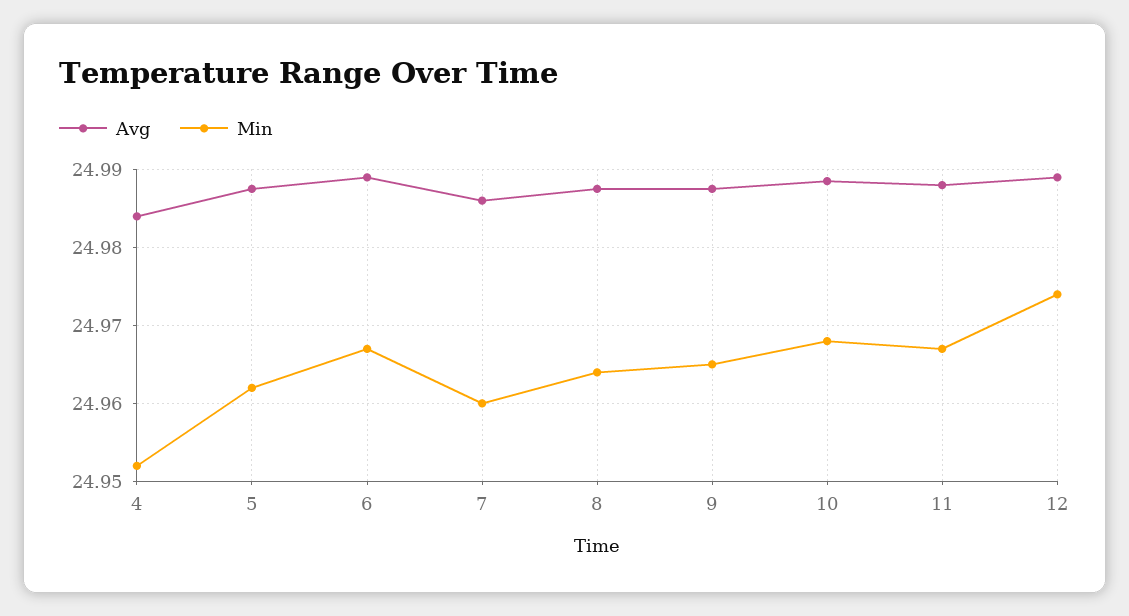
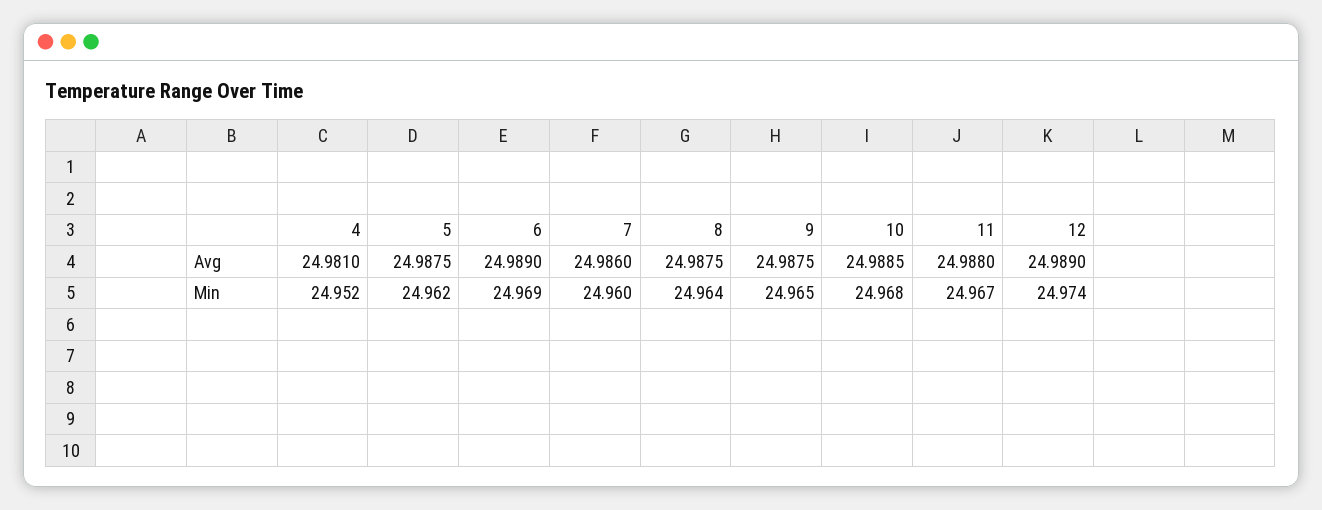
Avg, 4: 24.984 -> 24.981
Min, 6: 24.967 -> 24.969

